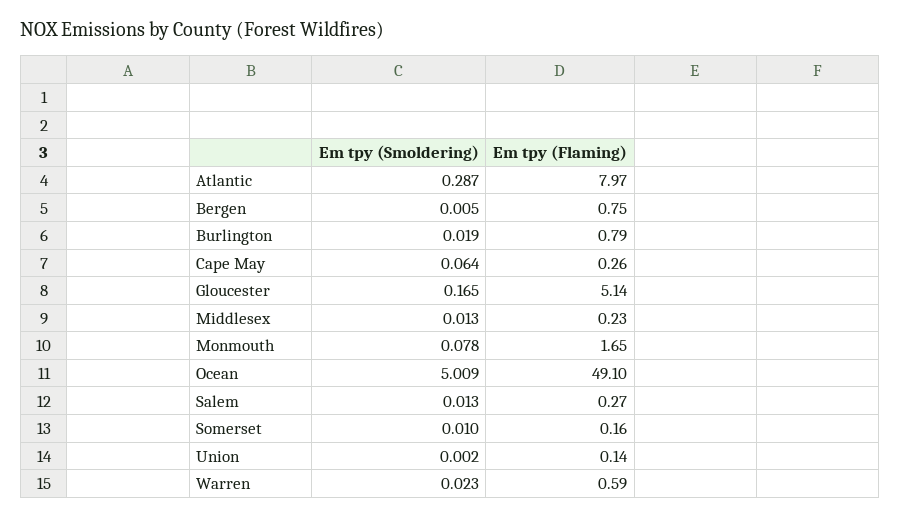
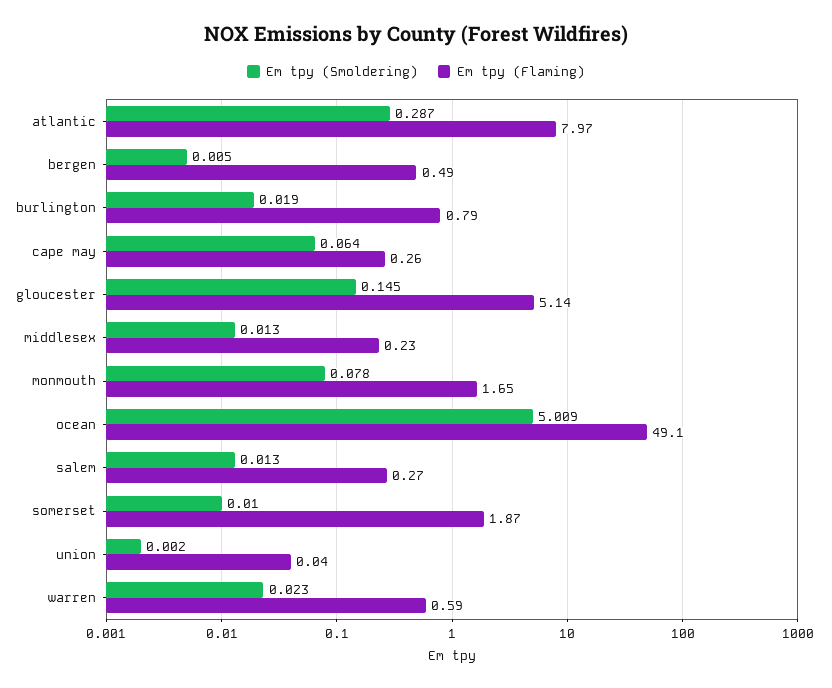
Em tpy (Flaming), Bergen: 0.75 -> 0.49
Em tpy (Smoldering), Gloucester: 0.165 -> 0.145
Em tpy (Flaming), Somerset: 0.16 -> 1.87
Em tpy (Flaming), Union: 0.14 -> 0.04

